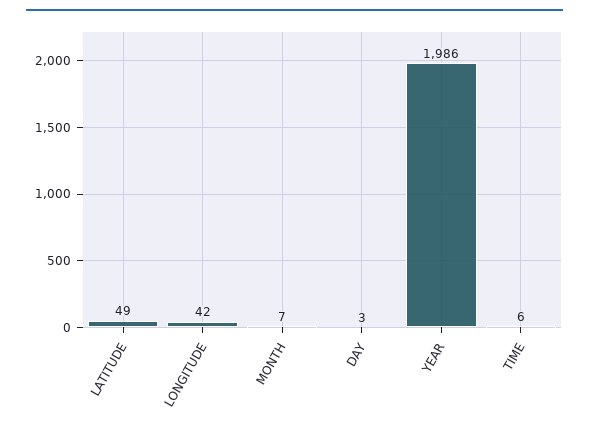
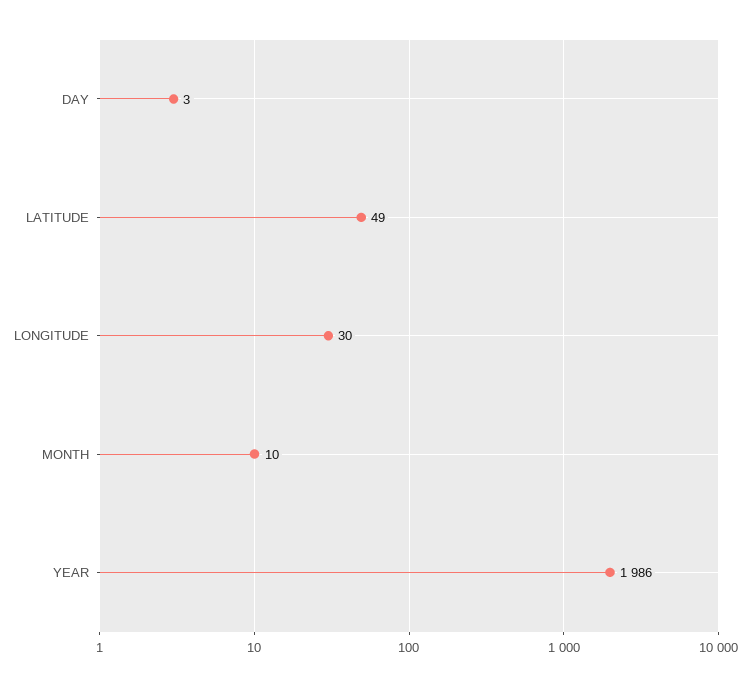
LONGITUDE: 42 -> 30
MONTH: 7 -> 10
TIME: 6 -> none

